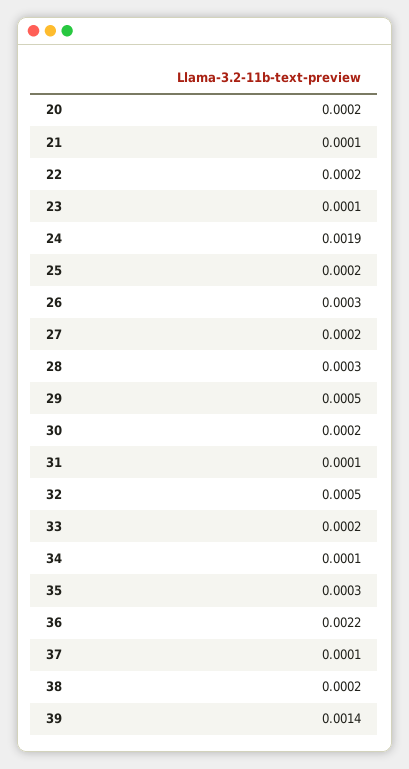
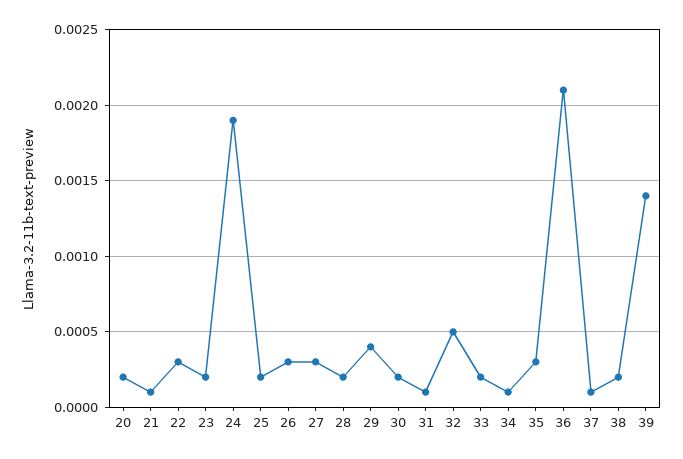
22: 0.0002 -> 0.0003
23: 0.0001 -> 0.0002
27: 0.0002 -> 0.0003
28: 0.0003 -> 0.0002
29: 0.0005 -> 0.0004
36: 0.0022 -> 0.0021

